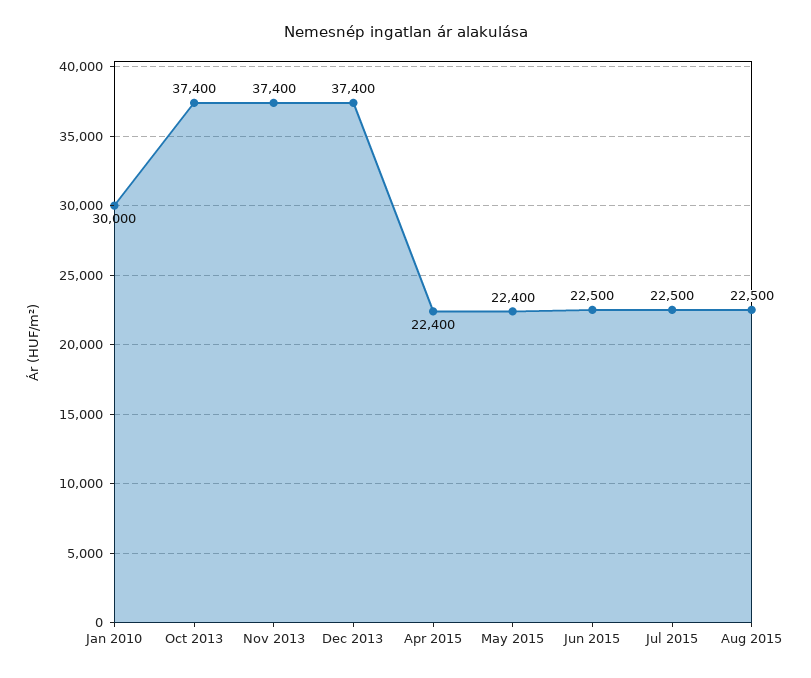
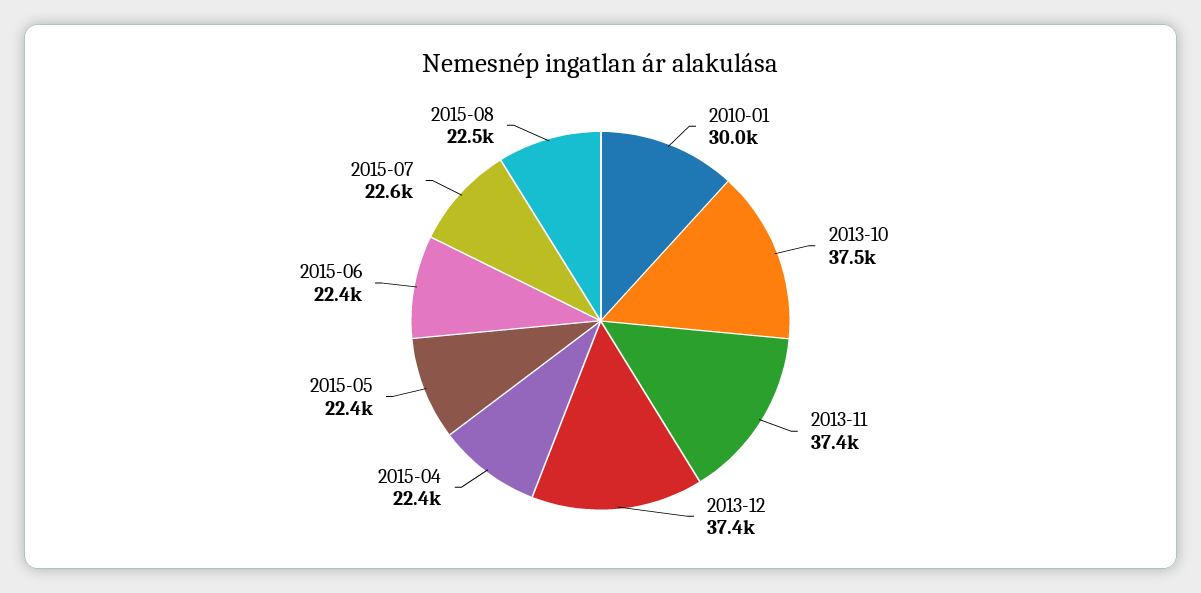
Oct 2013: 37400 -> 37500
Jun 2015: 22500 -> 22400
Jul 2015: 22500 -> 22600

